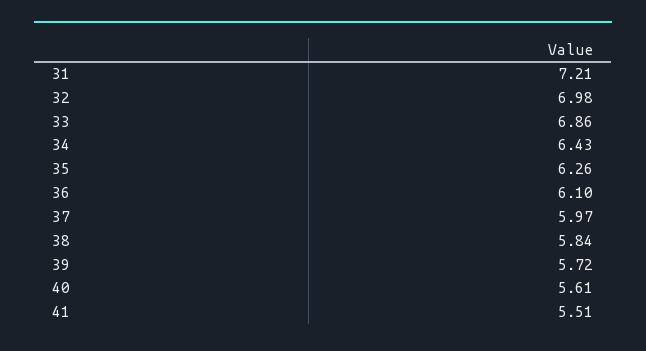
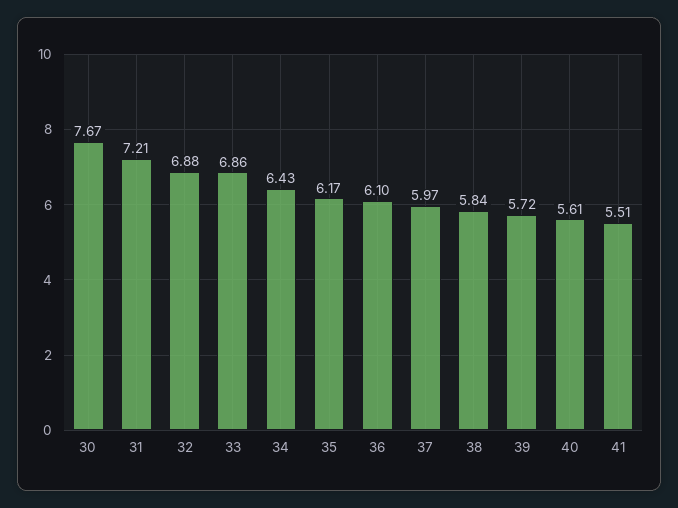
32: 6.98 -> 6.88
35: 6.26 -> 6.17
30: none -> 7.67

